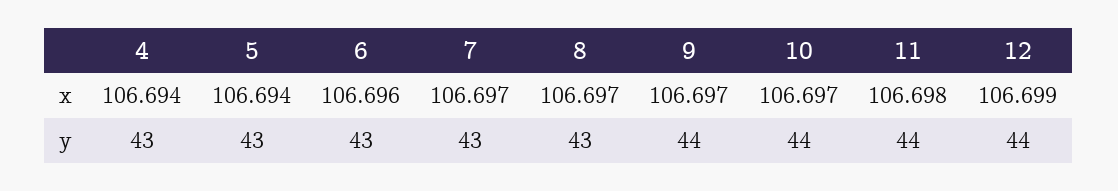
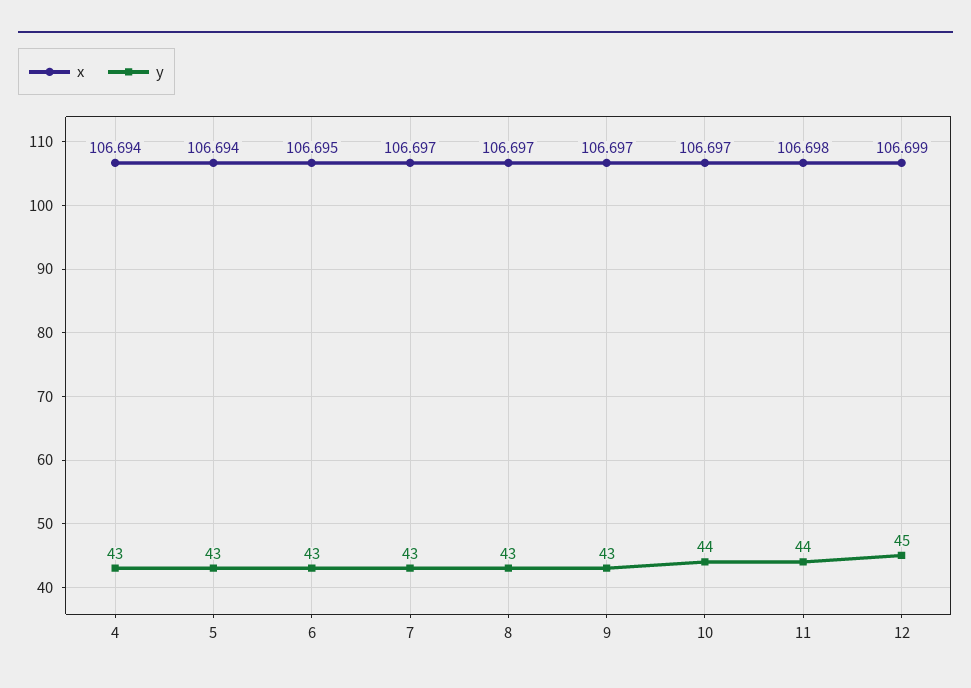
x, 6: 106.696 -> 106.695
y, 9: 44 -> 43
y, 12: 44 -> 45

